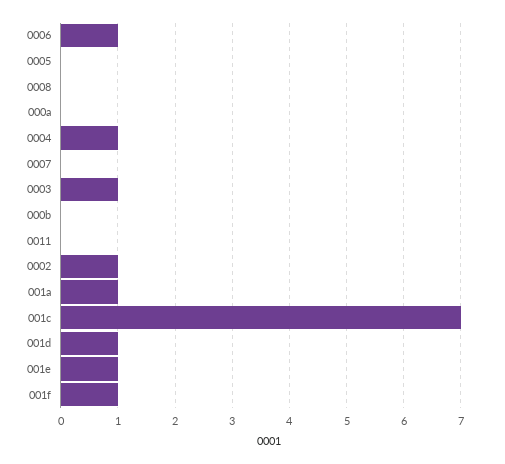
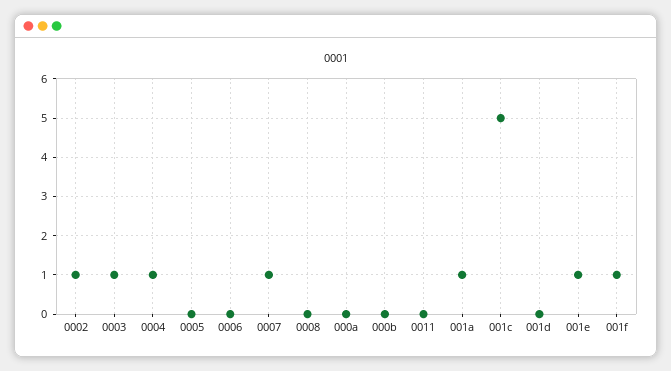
0006: 1 -> 0
0007: 0 -> 1
001c: 7 -> 5
001d: 1 -> 0

